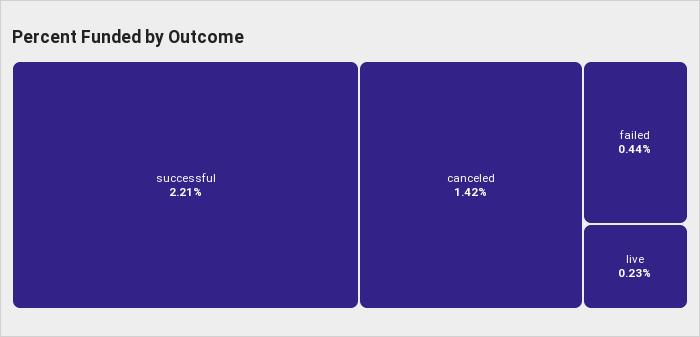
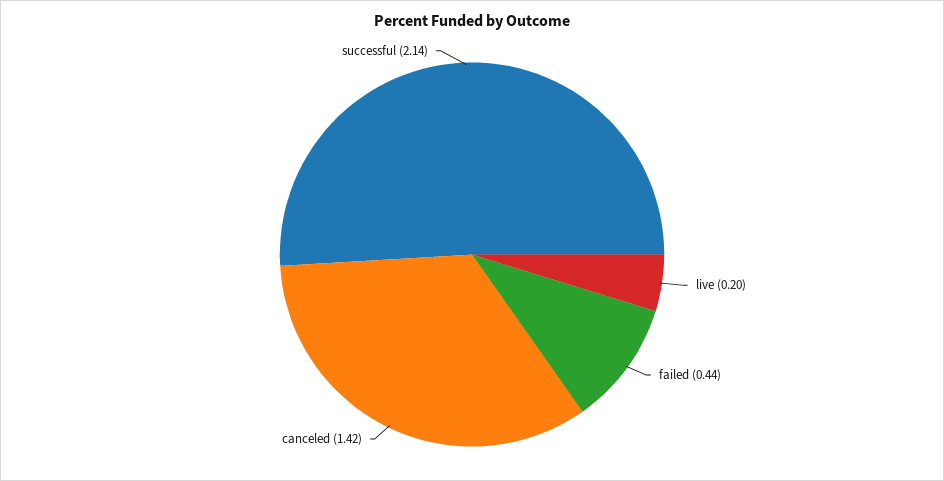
successful: 2.21 -> 2.14
live: 0.23 -> 0.2

